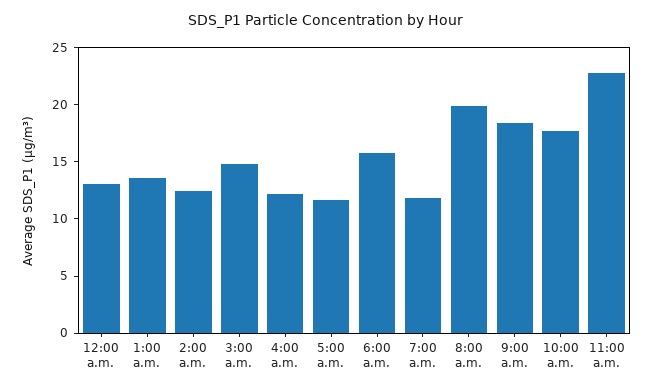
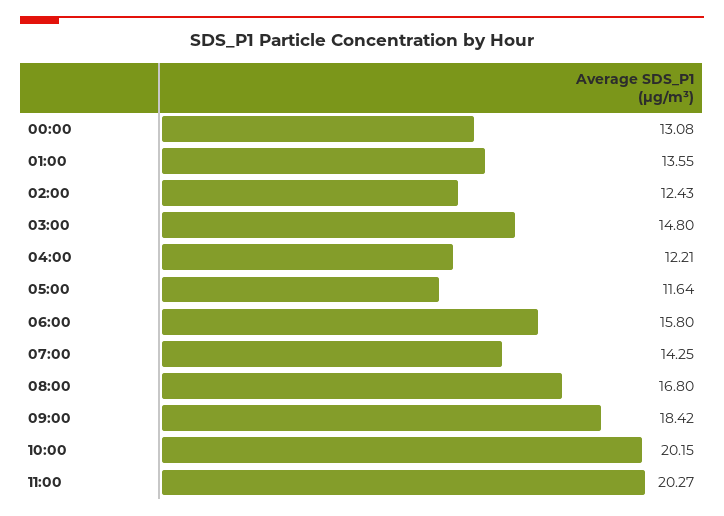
7:00 a.m.: 12 -> 14.25
8:00 a.m.: 20 -> 16.8
10:00 a.m.: 18 -> 20.15
11:00 a.m.: 23 -> 20.27

